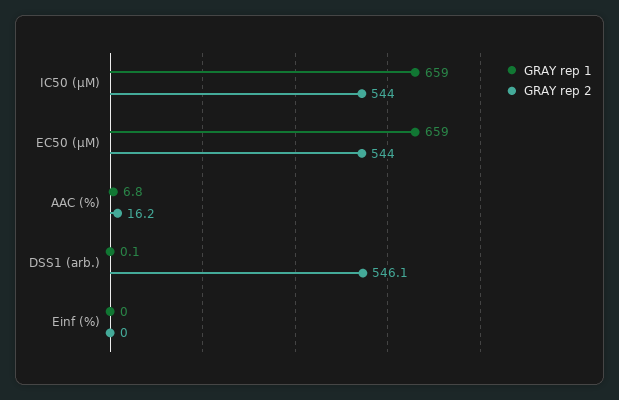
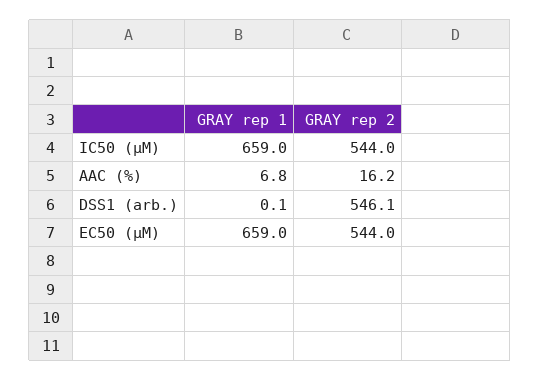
GRAY rep 1, Einf (%): 0 -> none
GRAY rep 2, Einf (%): 0 -> none

